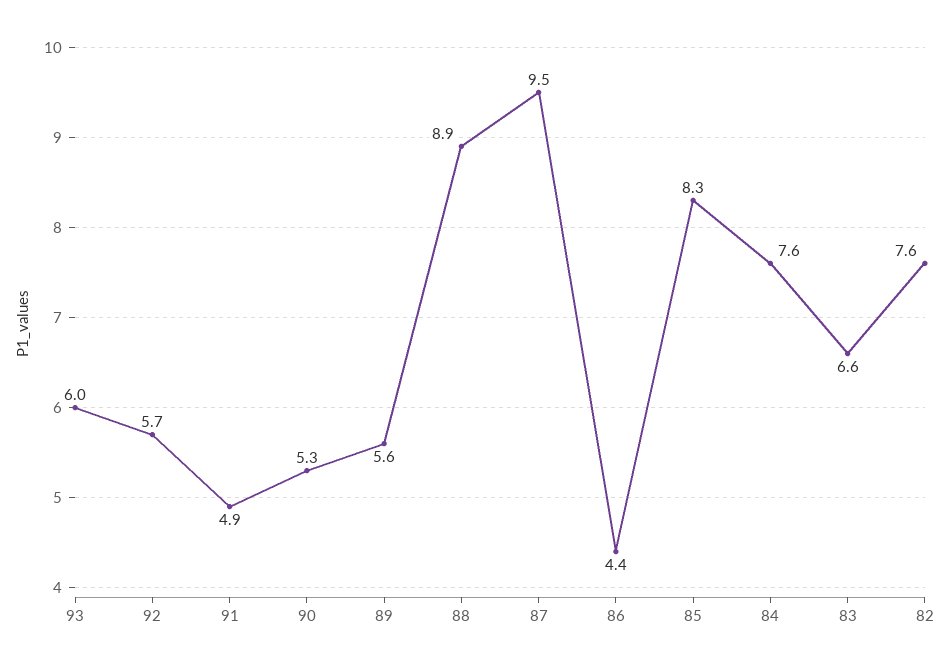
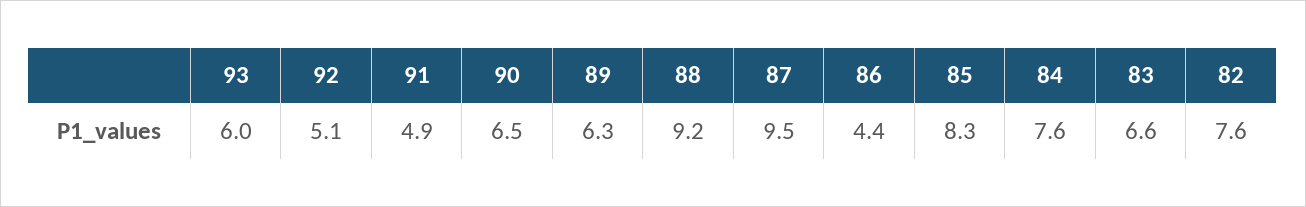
92: 5.7 -> 5.1
90: 5.3 -> 6.5
89: 5.6 -> 6.3
88: 8.9 -> 9.2

